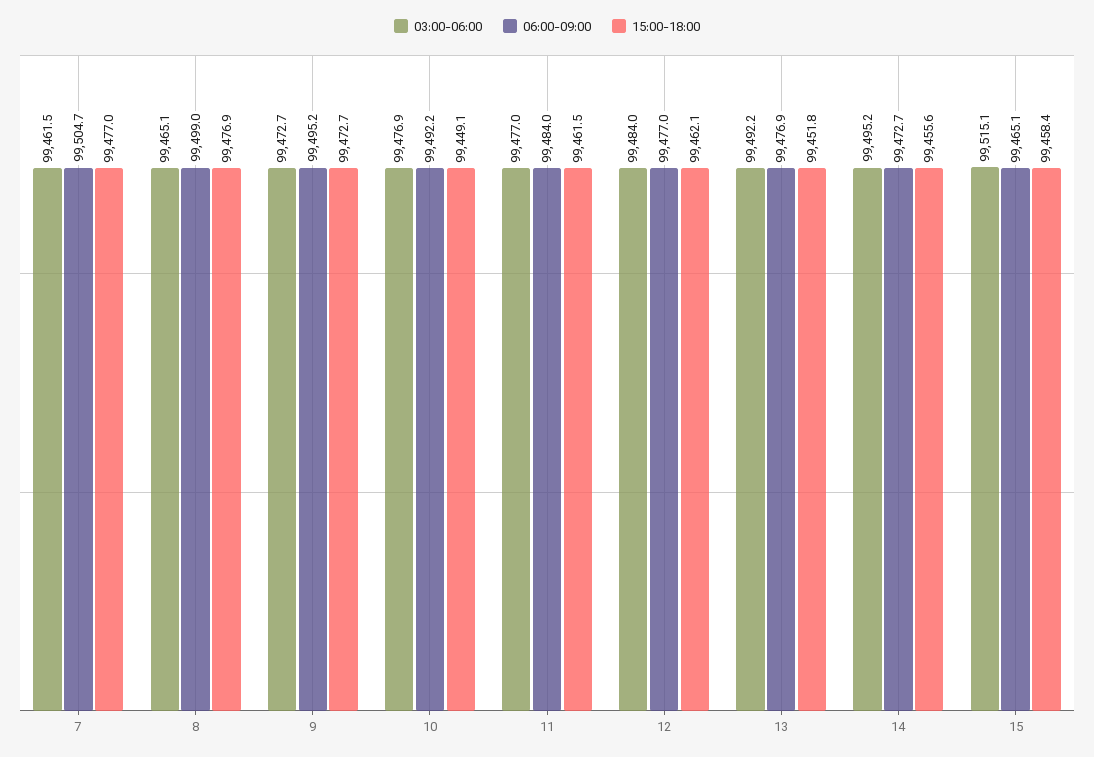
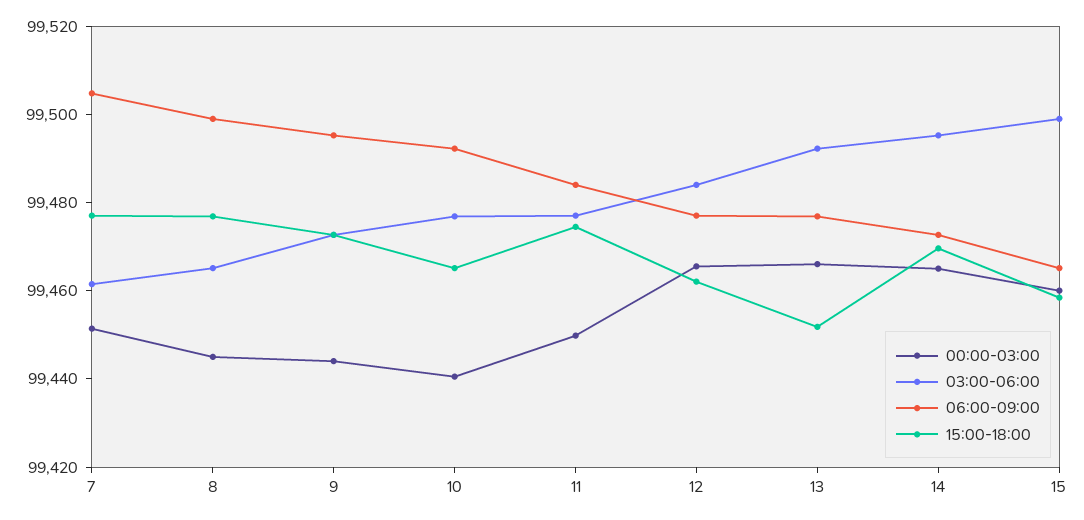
15:00-18:00, 10: 99449.1 -> 99465
15:00-18:00, 11: 99461.5 -> 99475
15:00-18:00, 14: 99455.6 -> 99470
03:00-06:00, 15: 99515.1 -> 99500
00:00-03:00, 7: none -> 99450
00:00-03:00, 8: none -> 99445
00:00-03:00, 9: none -> 99445
00:00-03:00, 10: none -> 99440
00:00-03:00, 11: none -> 99450
00:00-03:00, 12: none -> 99465
00:00-03:00, 13: none -> 99465
00:00-03:00, 14: none -> 99465
00:00-03:00, 15: none -> 99460

